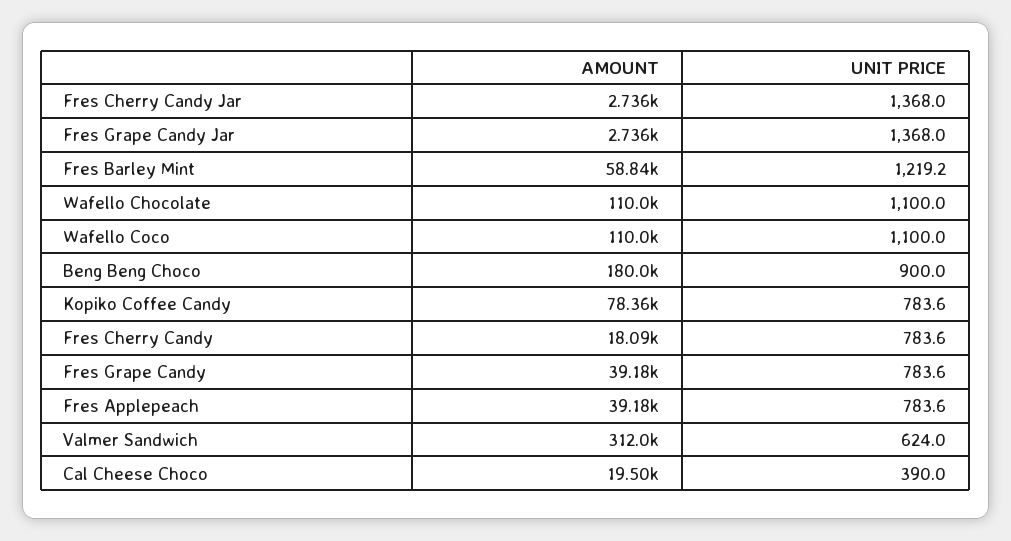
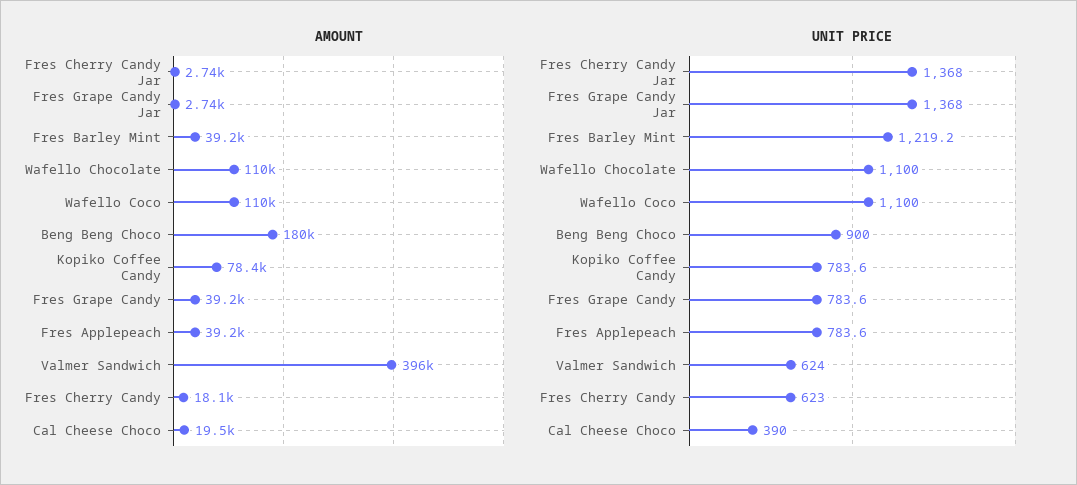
AMOUNT, Fres Barley Mint: 58840 -> 39200
UNIT PRICE, Fres Cherry Candy: 783.6 -> 623
AMOUNT, Valmer Sandwich: 312000 -> 396000

